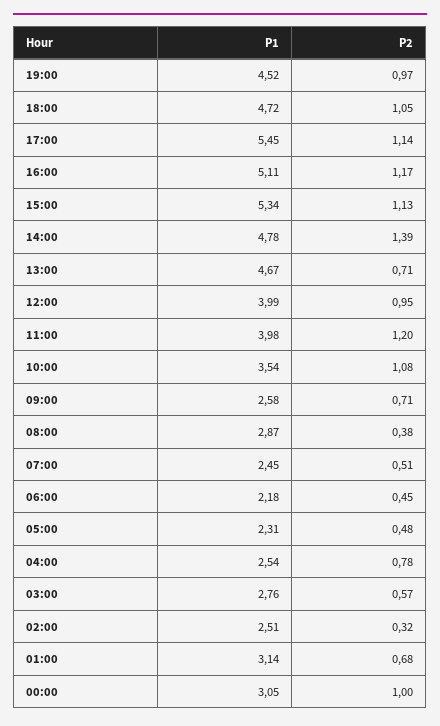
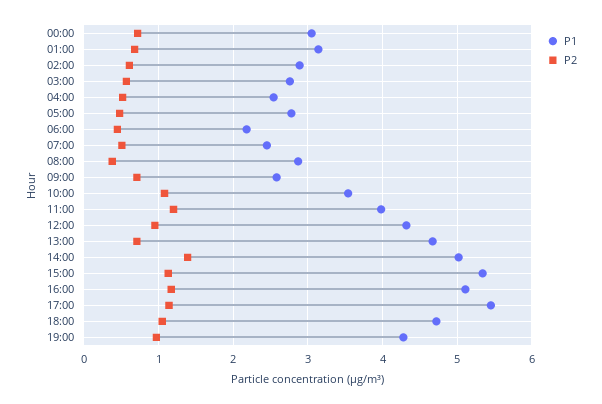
P1, 19:00: 4.52 -> 4.3
P1, 14:00: 4.78 -> 5
P1, 12:00: 3.99 -> 4.3
P1, 05:00: 2.31 -> 2.8
P2, 04:00: 0.78 -> 0.5
P1, 02:00: 2.51 -> 2.9
P2, 02:00: 0.32 -> 0.6
P2, 00:00: 1 -> 0.7

